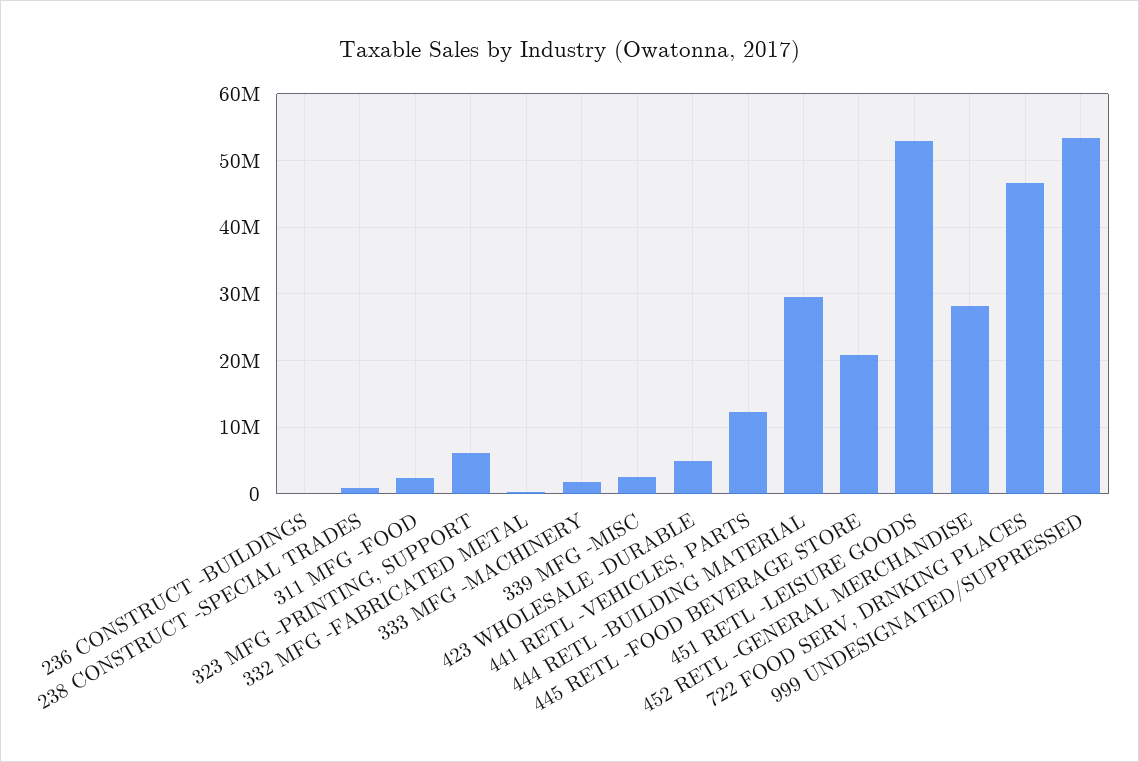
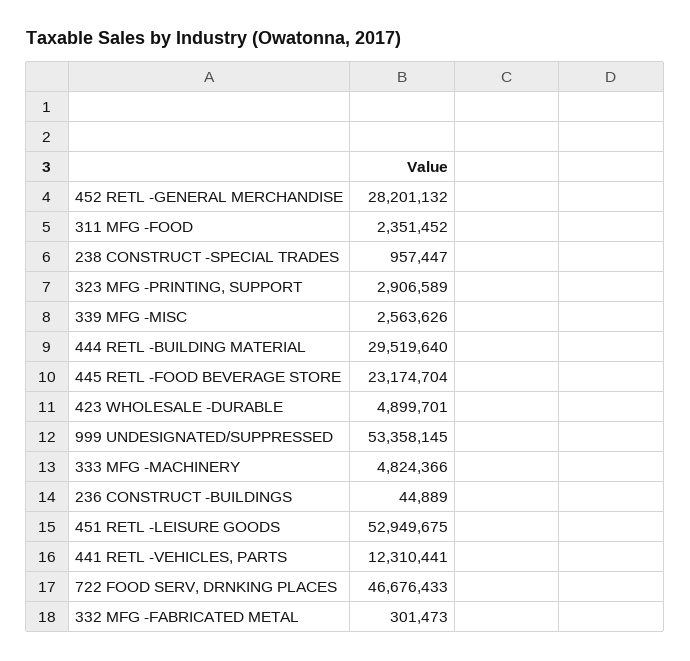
323 MFG -PRINTING, SUPPORT: 6000000 -> 2906589
333 MFG -MACHINERY: 2000000 -> 4824366
445 RETL -FOOD BEVERAGE STORE: 21000000 -> 23174704

